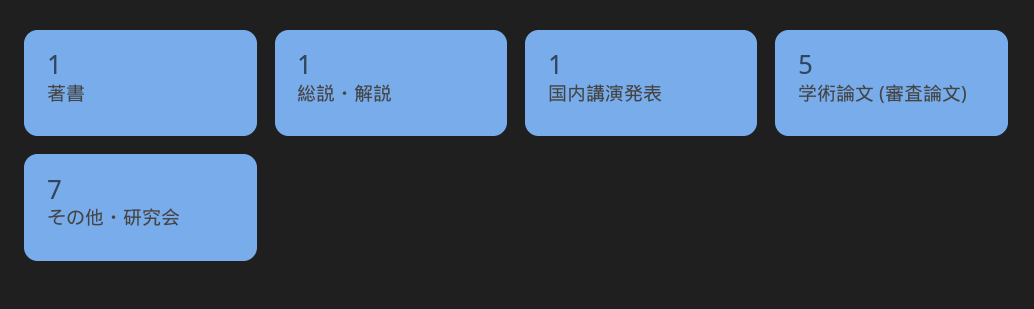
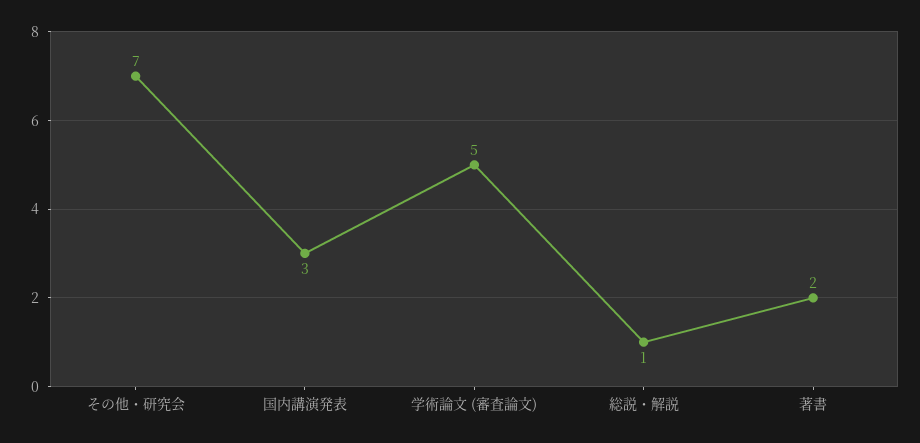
著書: 1 -> 2
国内講演発表: 1 -> 3

